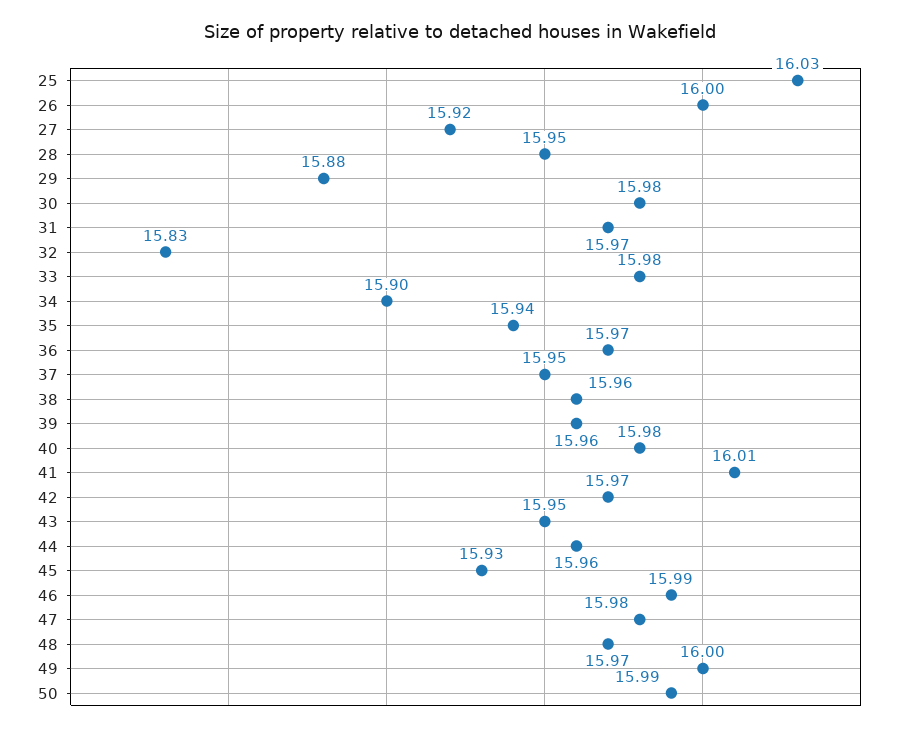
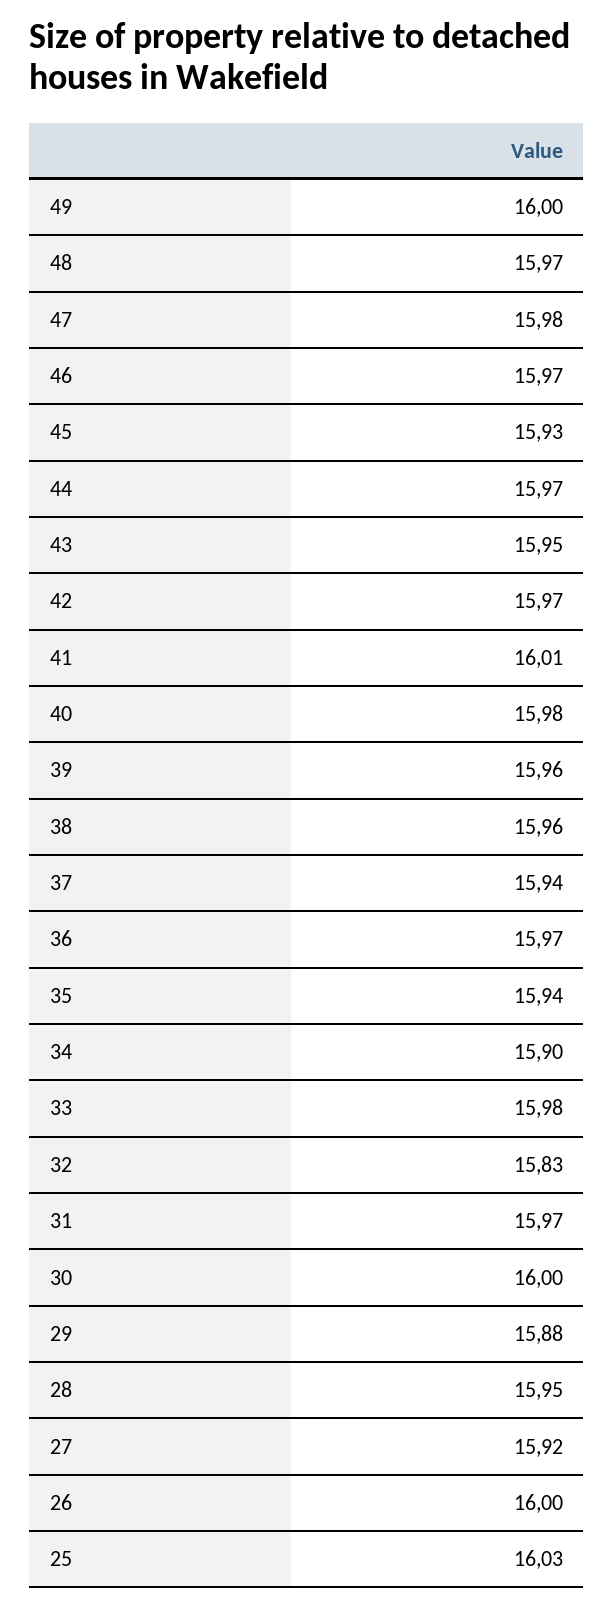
30: 15.98 -> 16
37: 15.95 -> 15.94
44: 15.96 -> 15.97
46: 15.99 -> 15.97
50: 15.99 -> none

